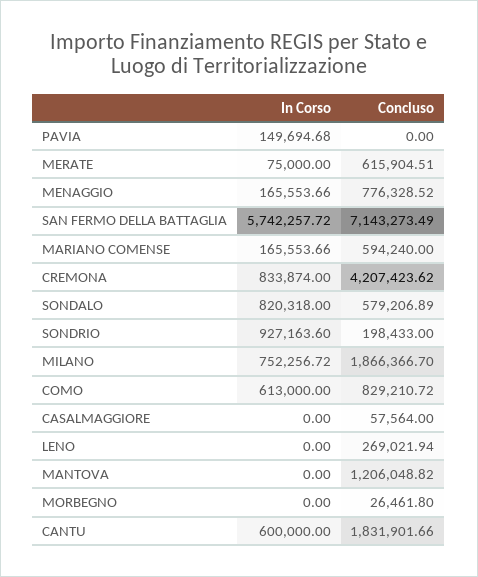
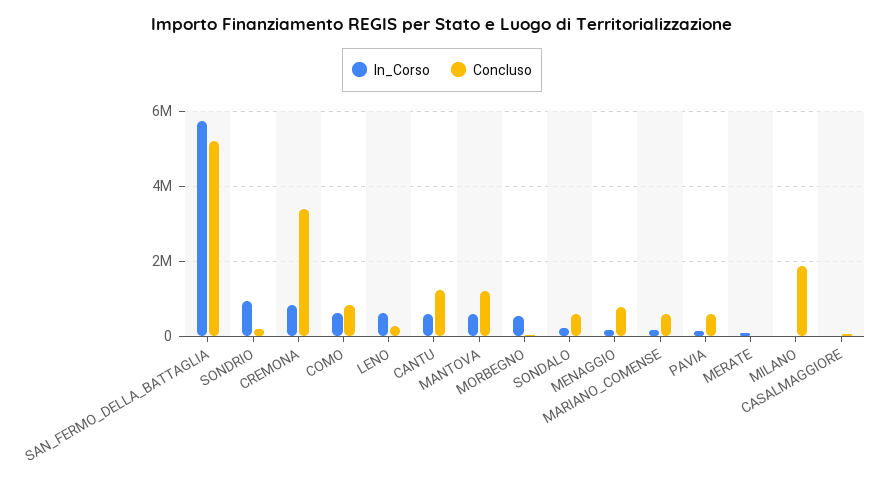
Concluso, PAVIA: 0 -> 600000
Concluso, MERATE: 615904.51 -> 0
Concluso, SAN FERMO DELLA BATTAGLIA: 7143273.49 -> 5200000
Concluso, CREMONA: 4207423.62 -> 3400000
In Corso, SONDALO: 820318 -> 200000
In Corso, MILANO: 752256.72 -> 0
In Corso, LENO: 0 -> 600000
In Corso, MANTOVA: 0 -> 600000
In Corso, MORBEGNO: 0 -> 600000
Concluso, CANTU: 1831901.66 -> 1200000

